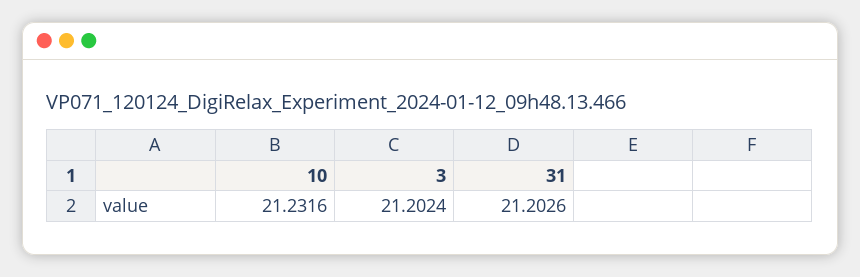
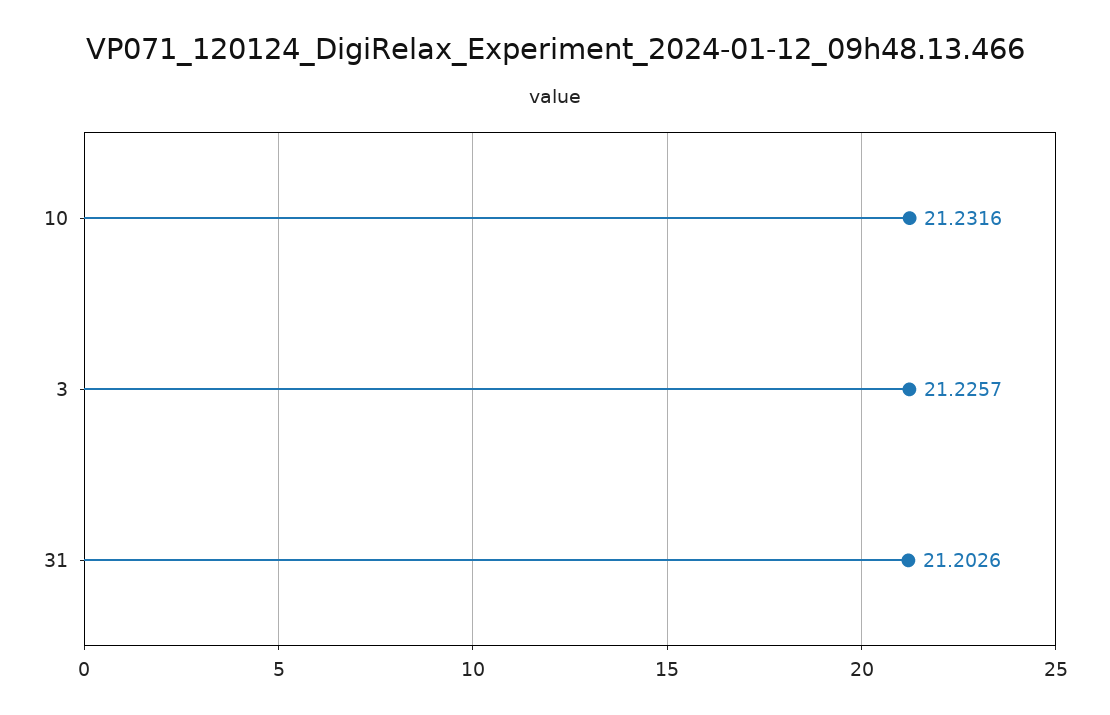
3: 21.2024 -> 21.2257

